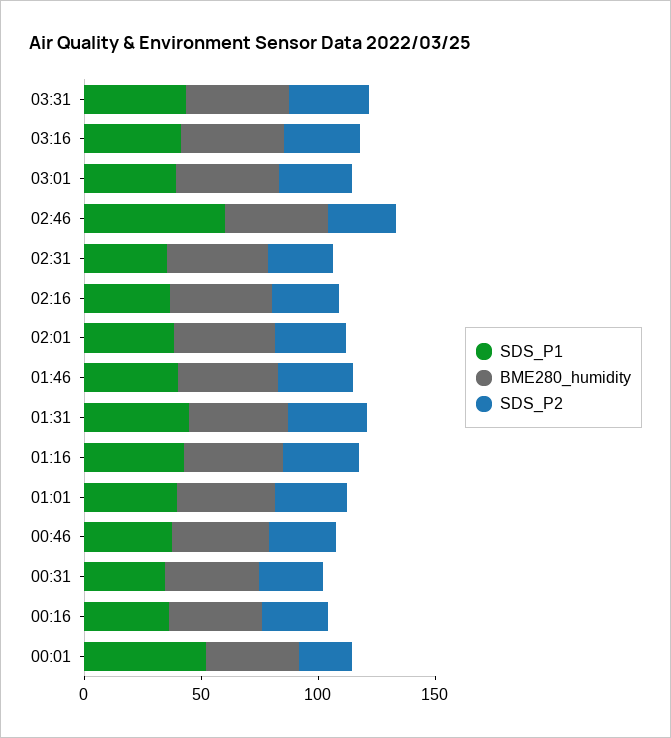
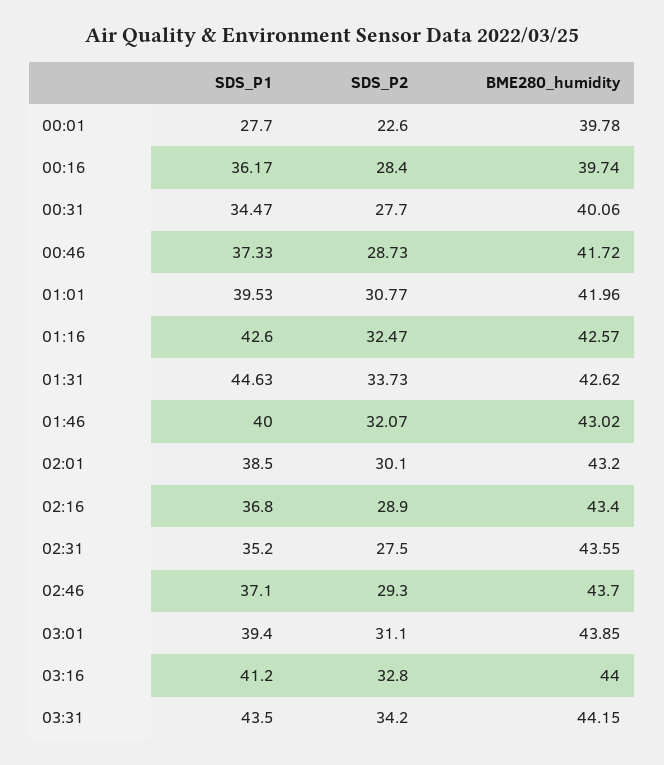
SDS_P1, 02:46: 60 -> 37.1
SDS_P1, 00:01: 50 -> 27.7

